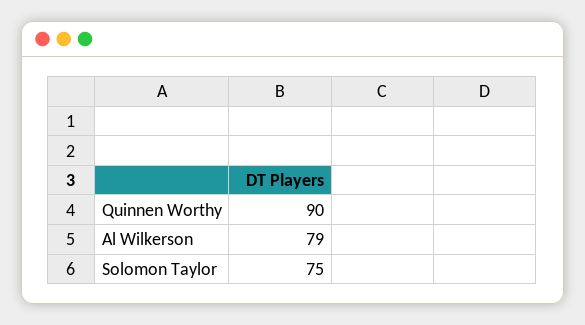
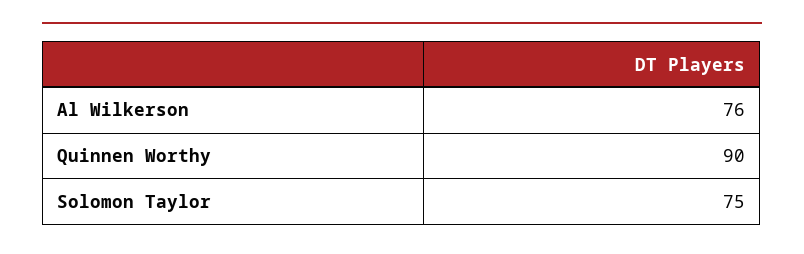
Al Wilkerson: 79 -> 76

